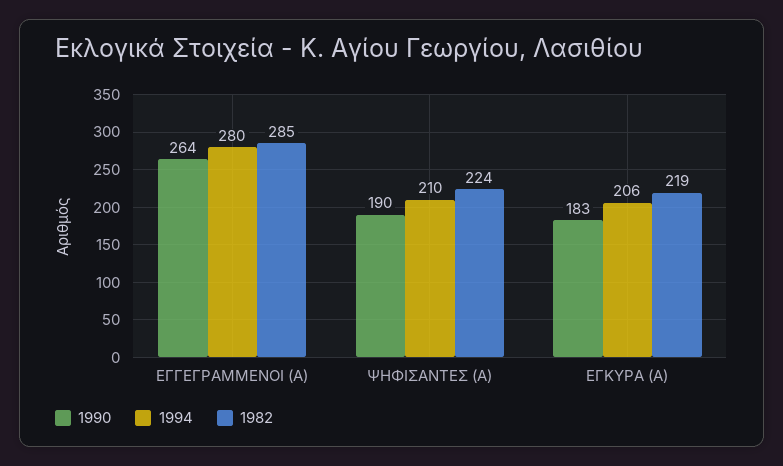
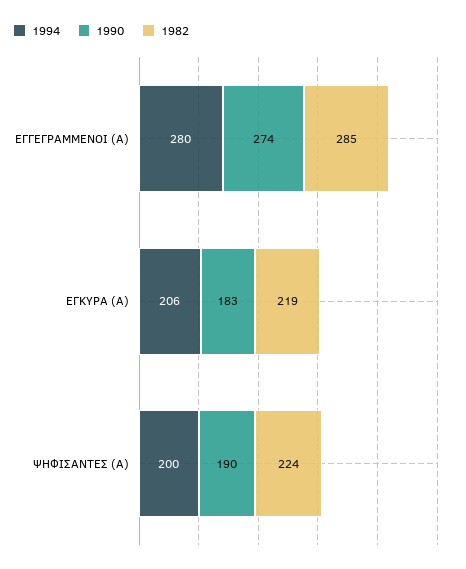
1990, ΕΓΓΕΓΡΑΜΜΕΝΟΙ (Α): 264 -> 274
1994, ΨΗΦΙΣΑΝΤΕΣ (Α): 210 -> 200

